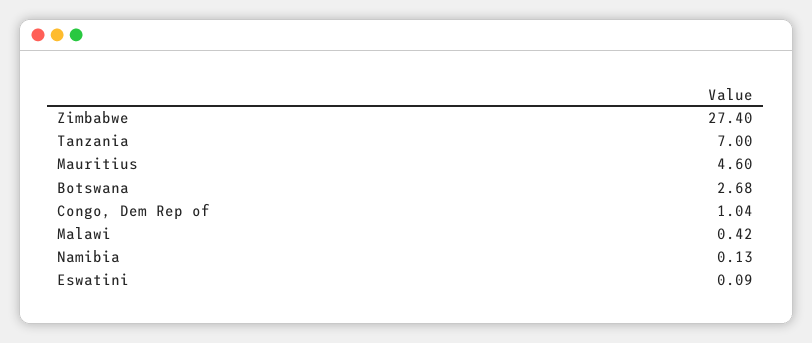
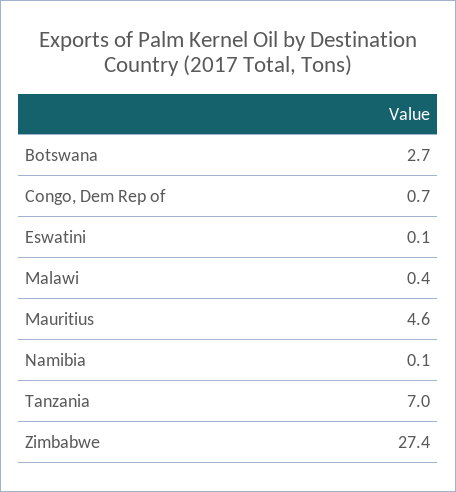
Congo, Dem Rep of: 1.04 -> 0.7

